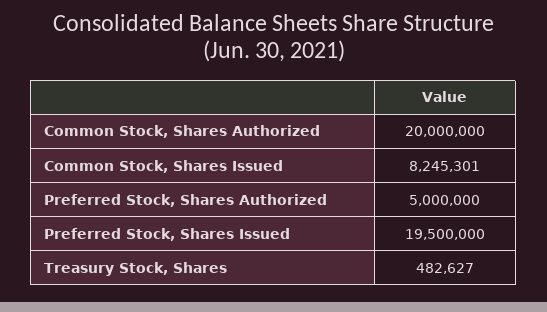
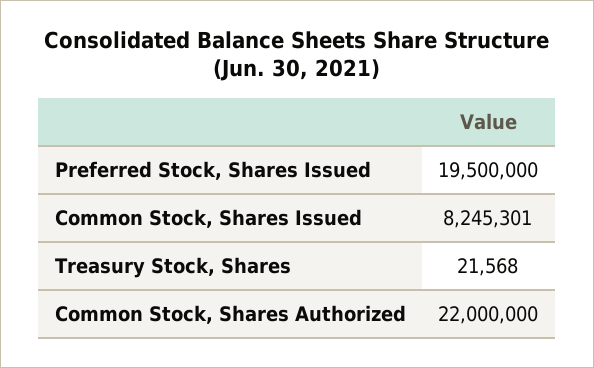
Common Stock, Shares Authorized: 20000000 -> 22000000
Preferred Stock, Shares Authorized: 5000000 -> none
Treasury Stock, Shares: 482627 -> 21568

